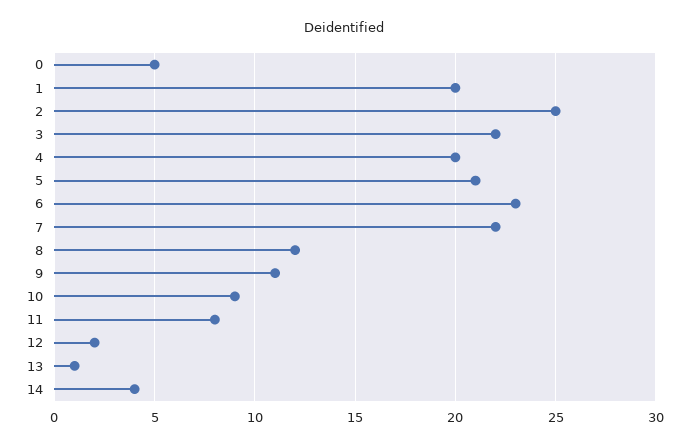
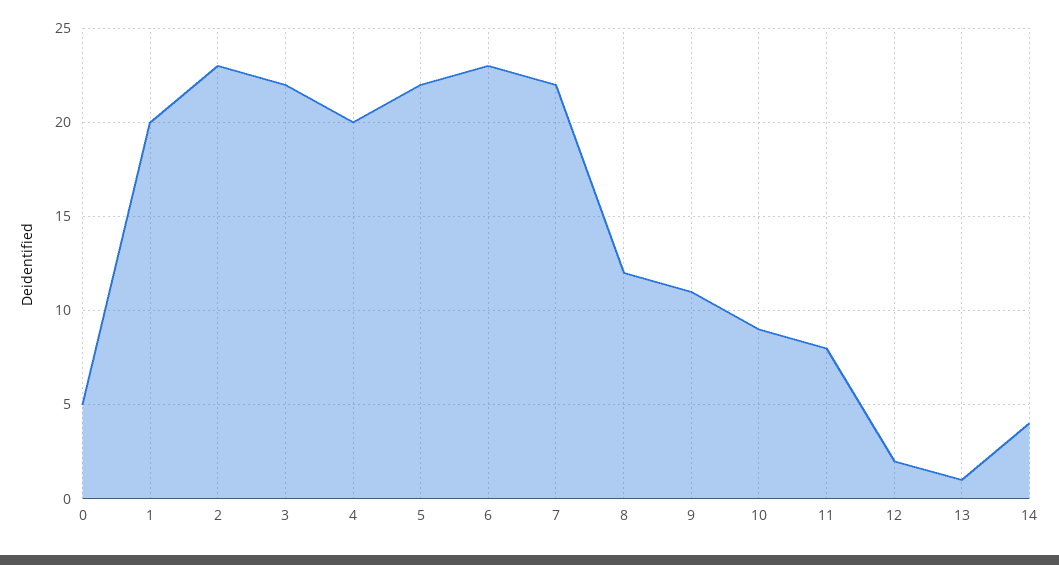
2: 25 -> 23
5: 21 -> 22

